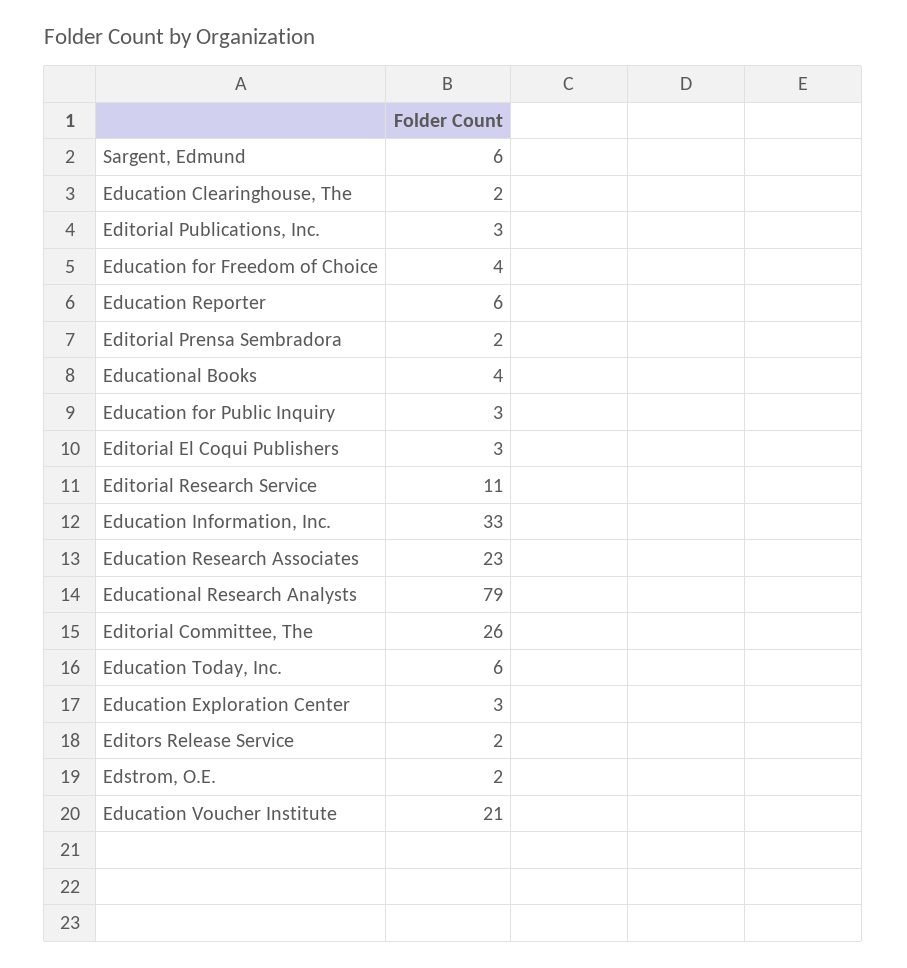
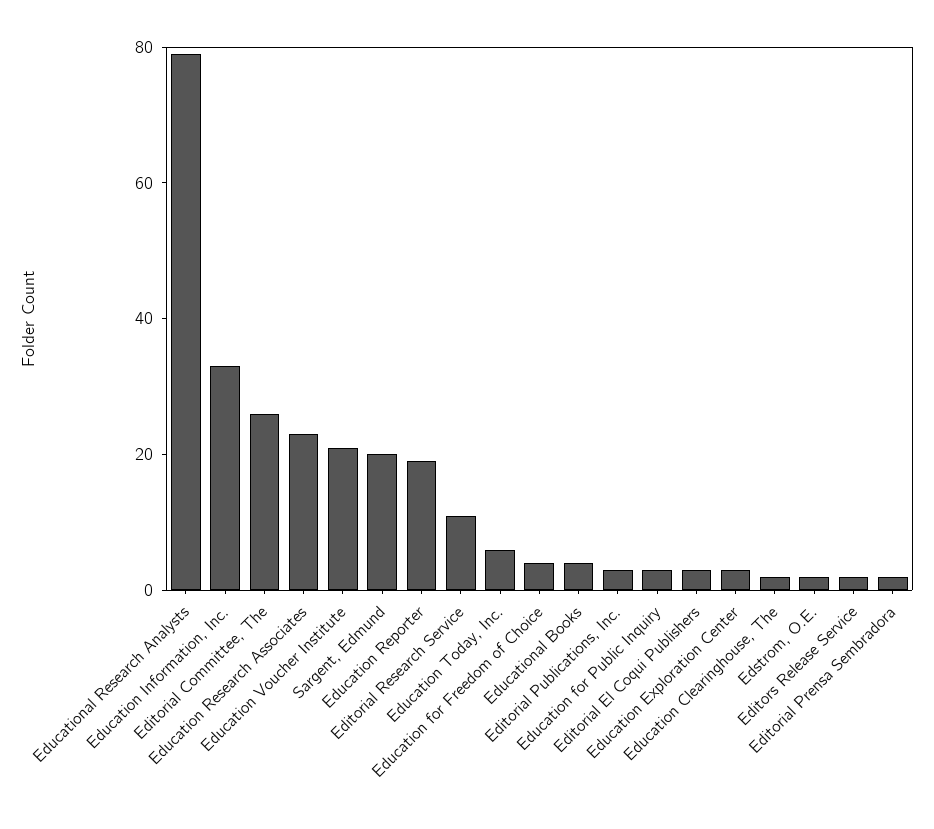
Sargent, Edmund: 6 -> 20
Education Reporter: 6 -> 20

